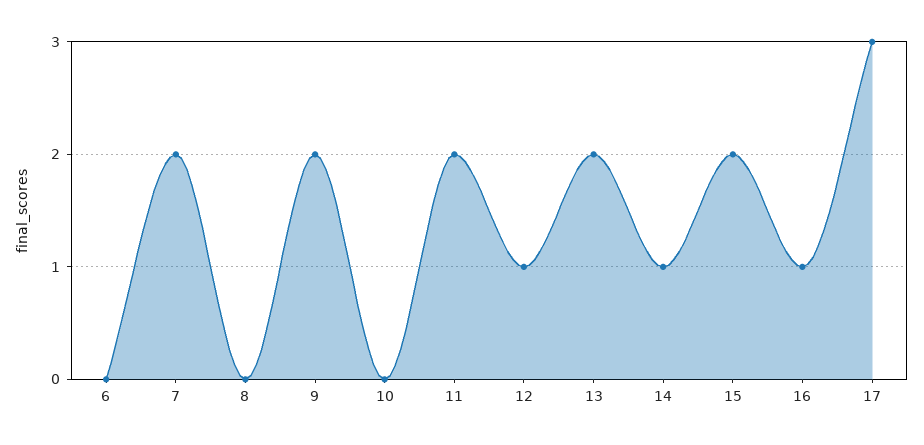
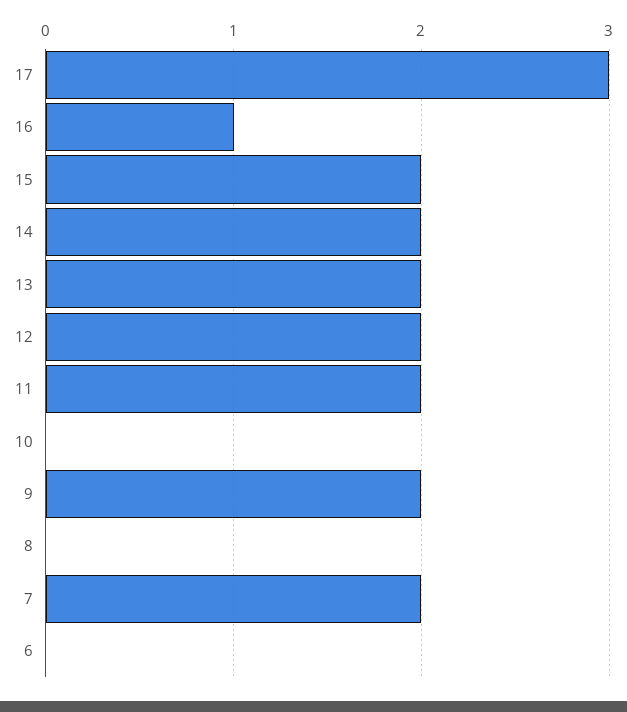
12: 1 -> 2
14: 1 -> 2

